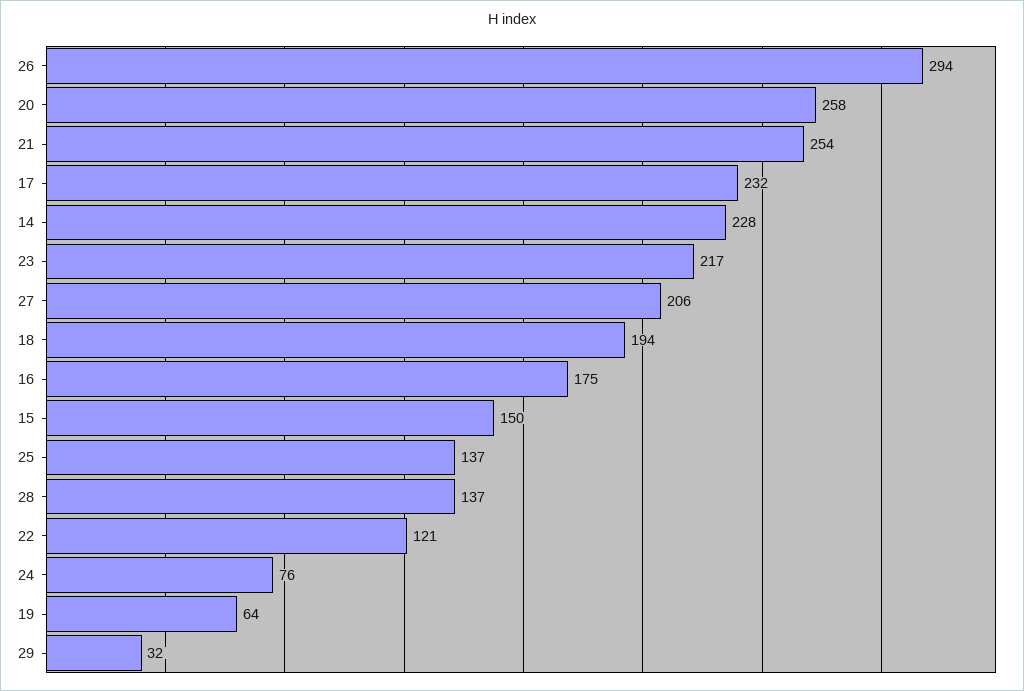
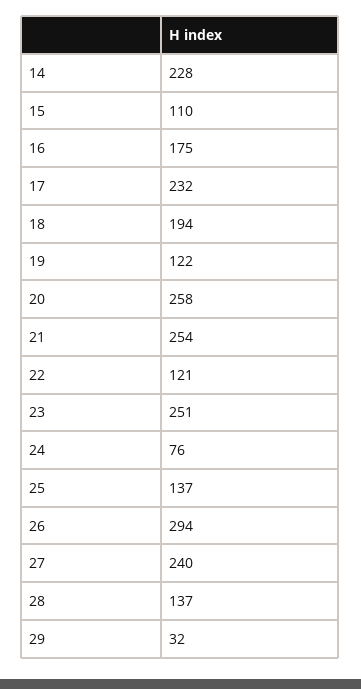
23: 217 -> 251
27: 206 -> 240
15: 150 -> 110
19: 64 -> 122

